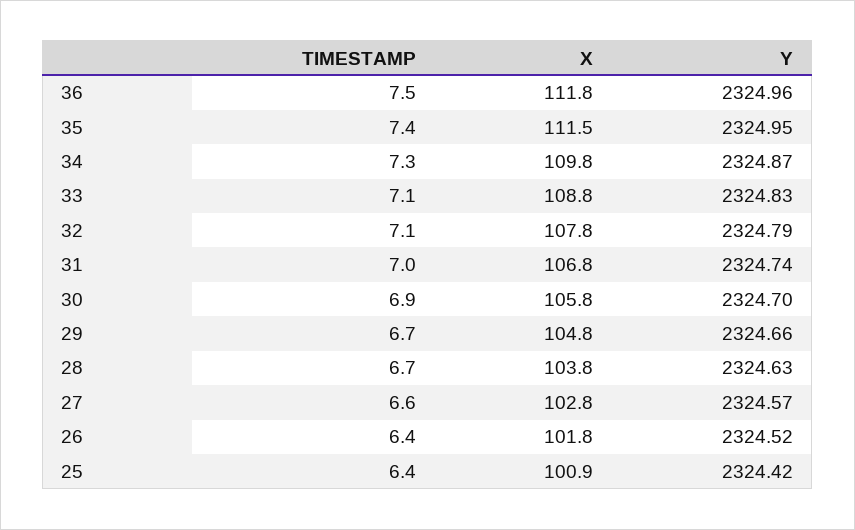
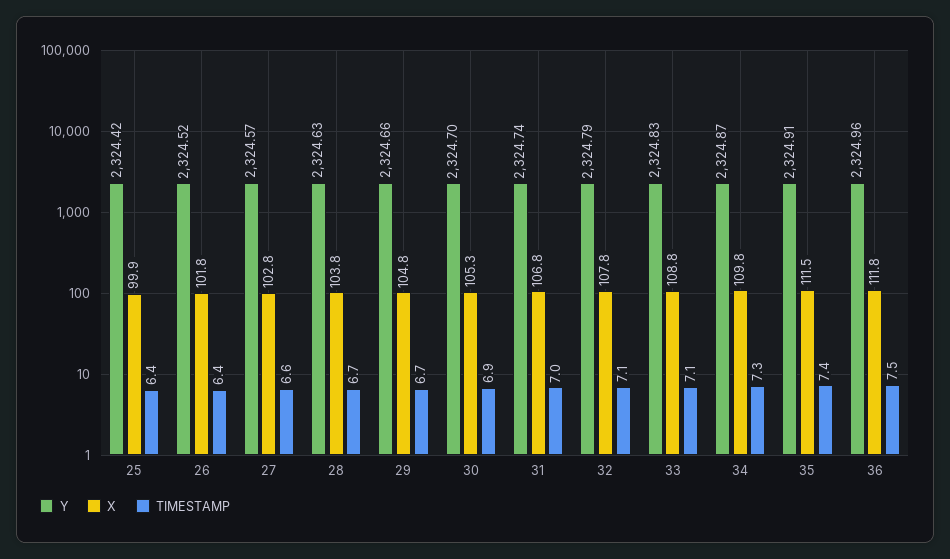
Y, 35: 2324.95 -> 2324.91
X, 30: 105.8 -> 105.3
X, 25: 100.9 -> 99.9

